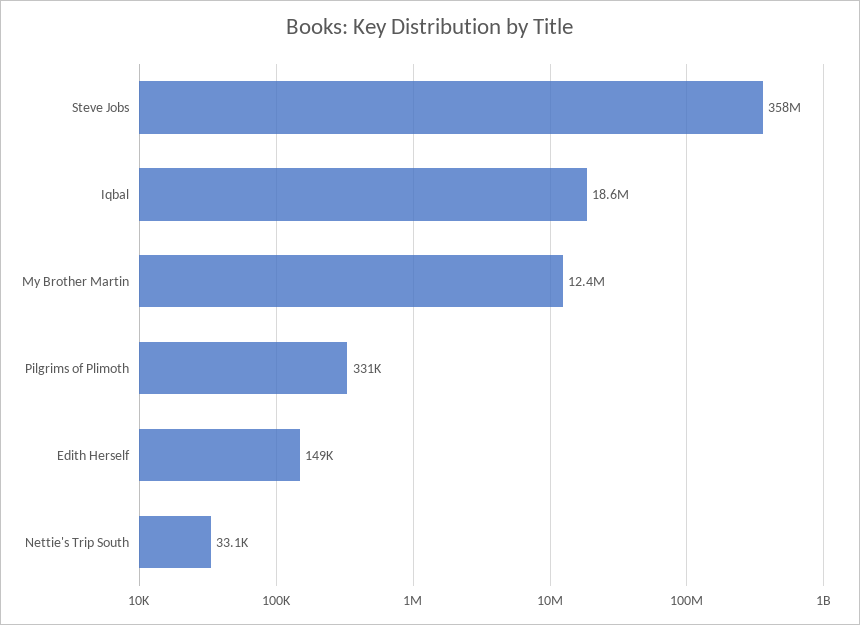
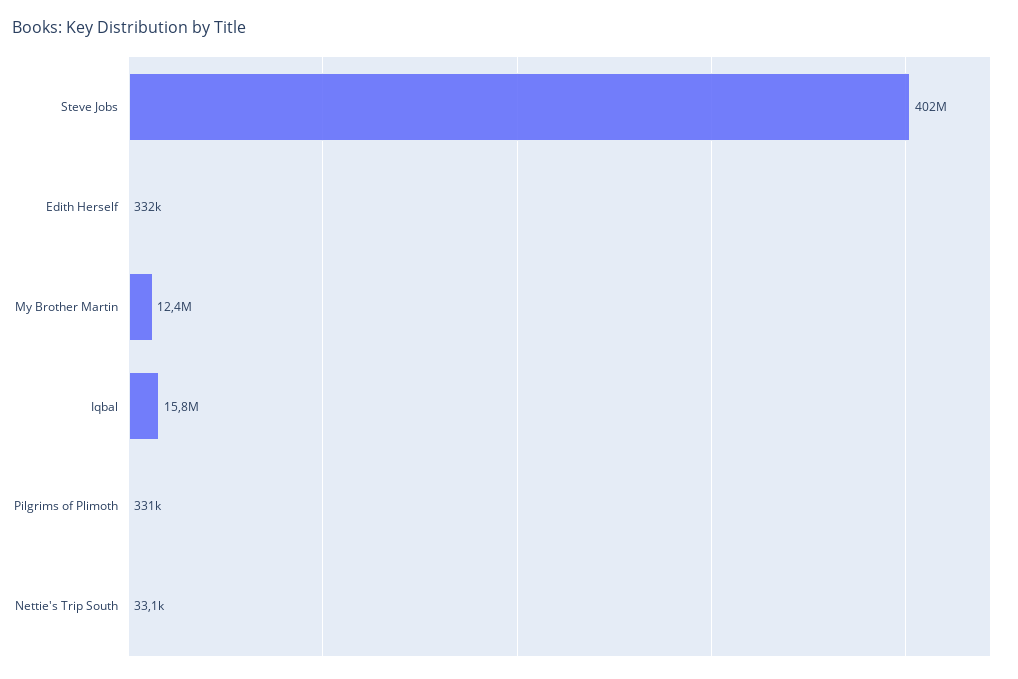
Steve Jobs: 358000000 -> 402000000
Iqbal: 18600000 -> 15800000
Edith Herself: 149000 -> 332000

